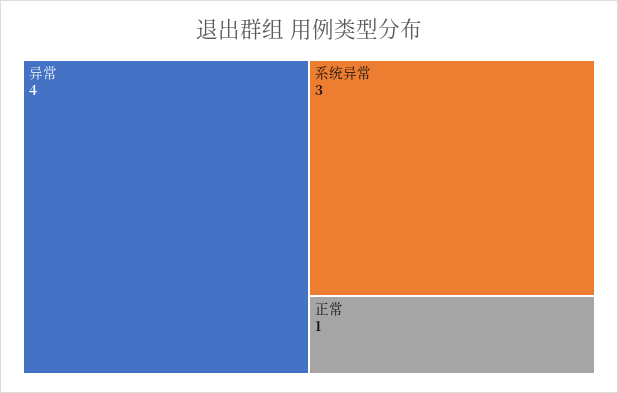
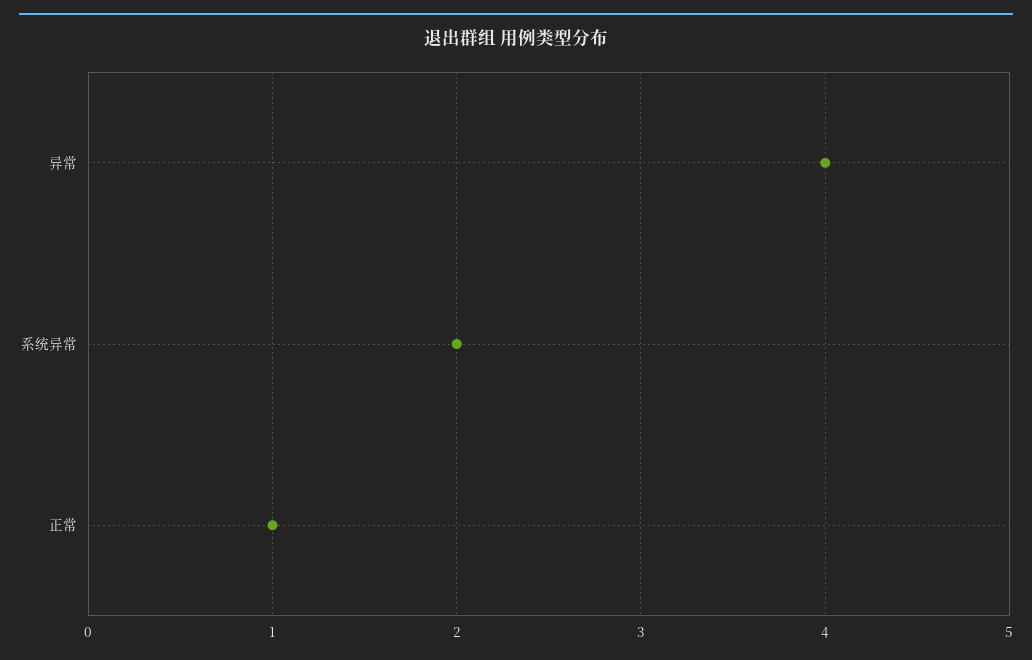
系统异常: 3 -> 2

